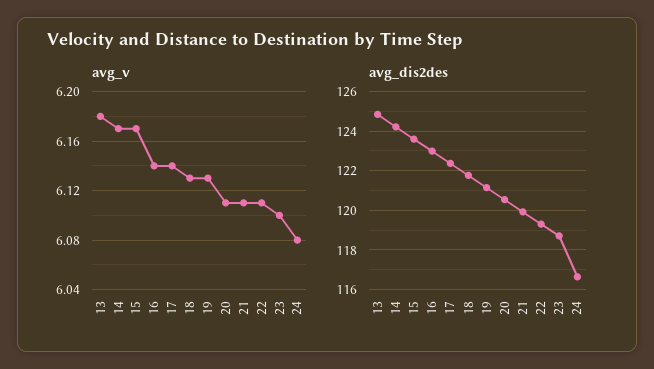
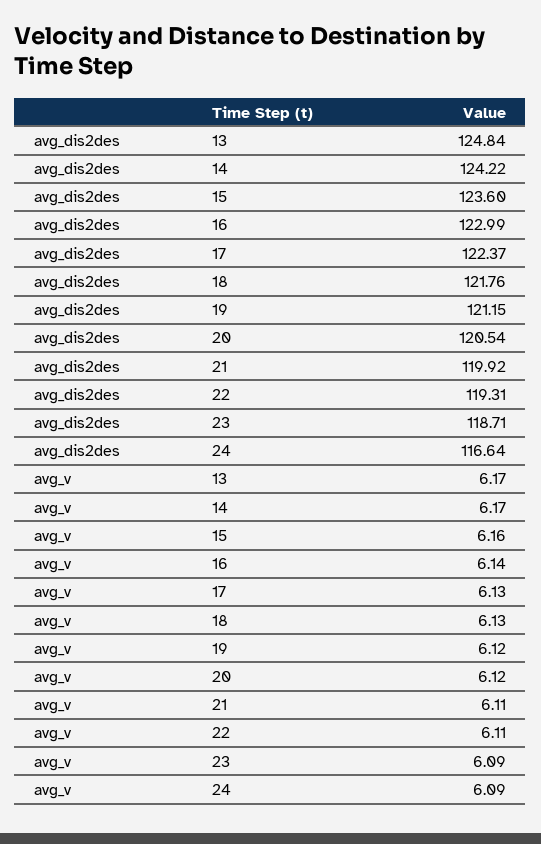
avg_v, 13: 6.18 -> 6.17
avg_v, 15: 6.17 -> 6.16
avg_v, 17: 6.14 -> 6.13
avg_v, 19: 6.13 -> 6.12
avg_v, 20: 6.11 -> 6.12
avg_v, 23: 6.1 -> 6.09
avg_v, 24: 6.08 -> 6.09

